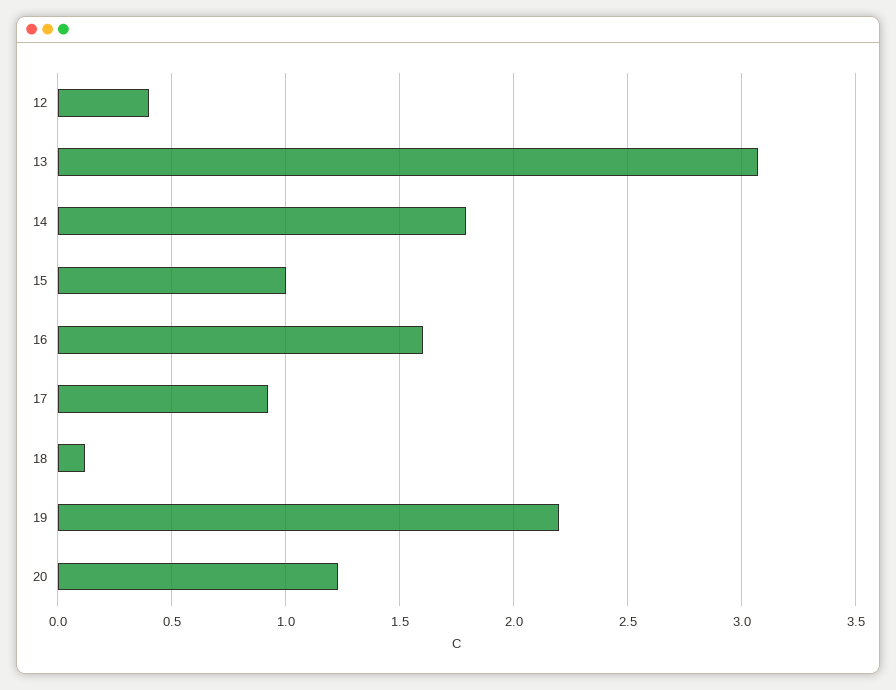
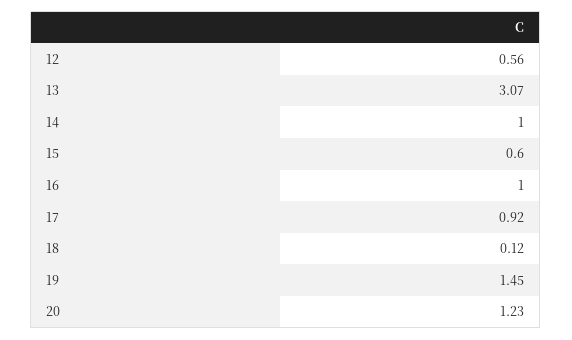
12: 0.4 -> 0.56
14: 1.8 -> 1
15: 1 -> 0.6
16: 1.6 -> 1
19: 2.2 -> 1.45

